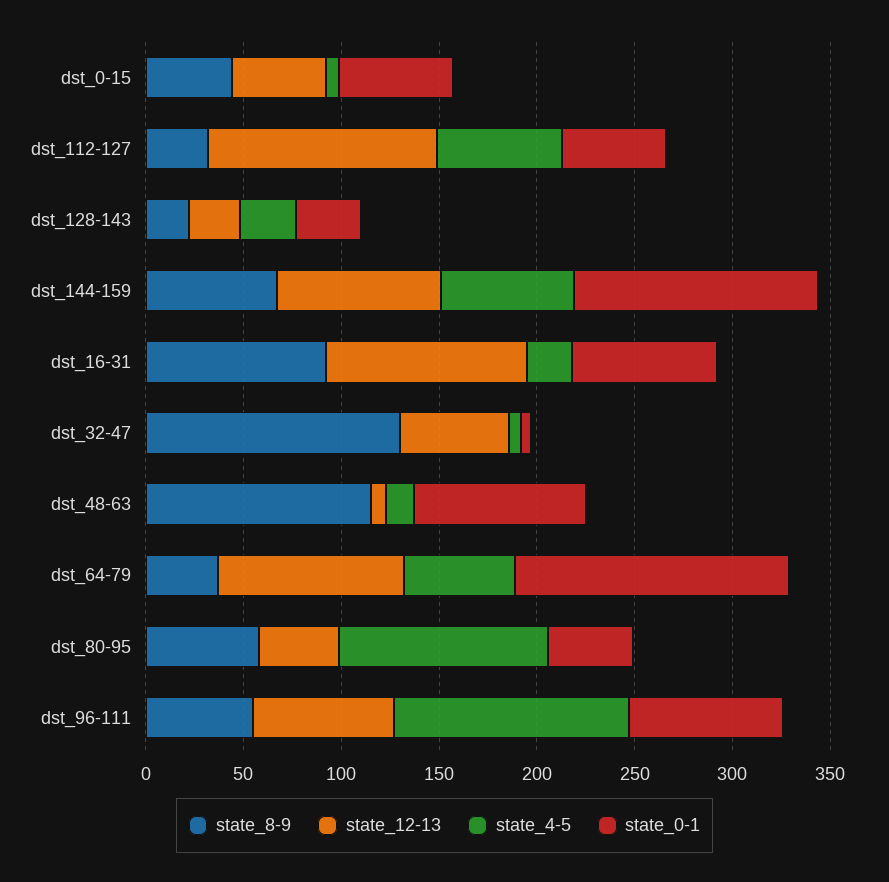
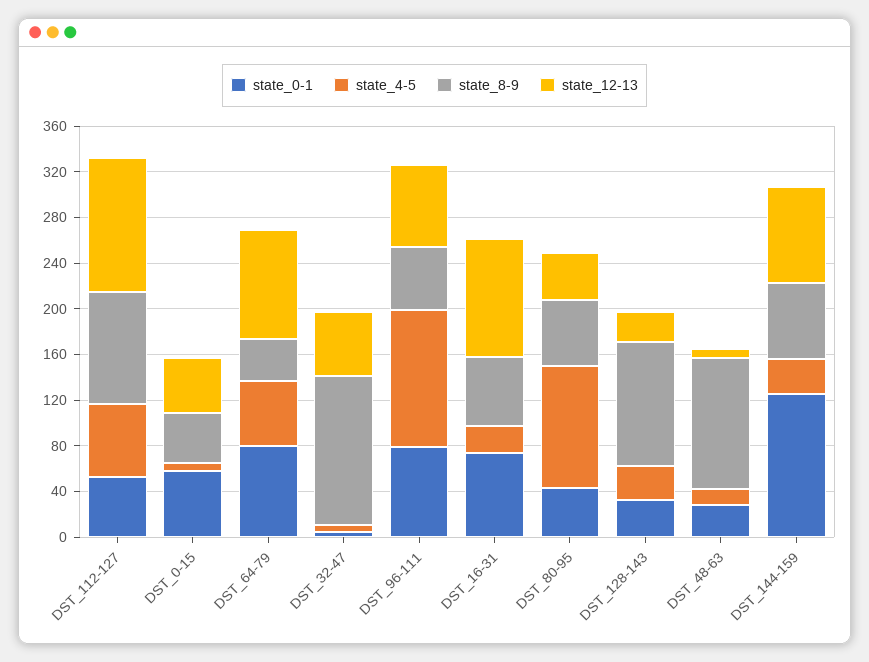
state_8-9, dst_112-127: 30 -> 100
state_8-9, dst_128-143: 20 -> 110
state_4-5, dst_144-159: 70 -> 30
state_8-9, dst_16-31: 90 -> 60
state_0-1, dst_48-63: 90 -> 30
state_0-1, dst_64-79: 140 -> 80

